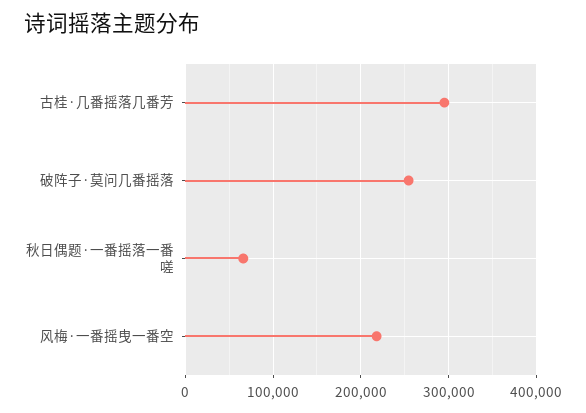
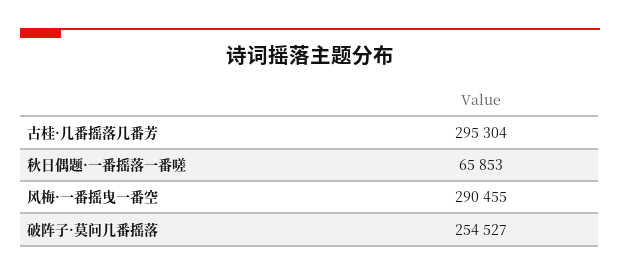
风梅·一番摇曳一番空: 220000 -> 290455

